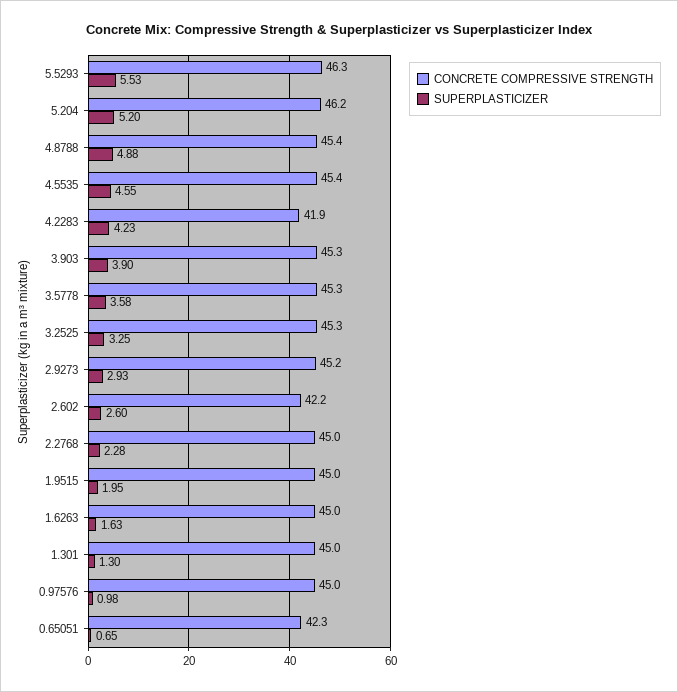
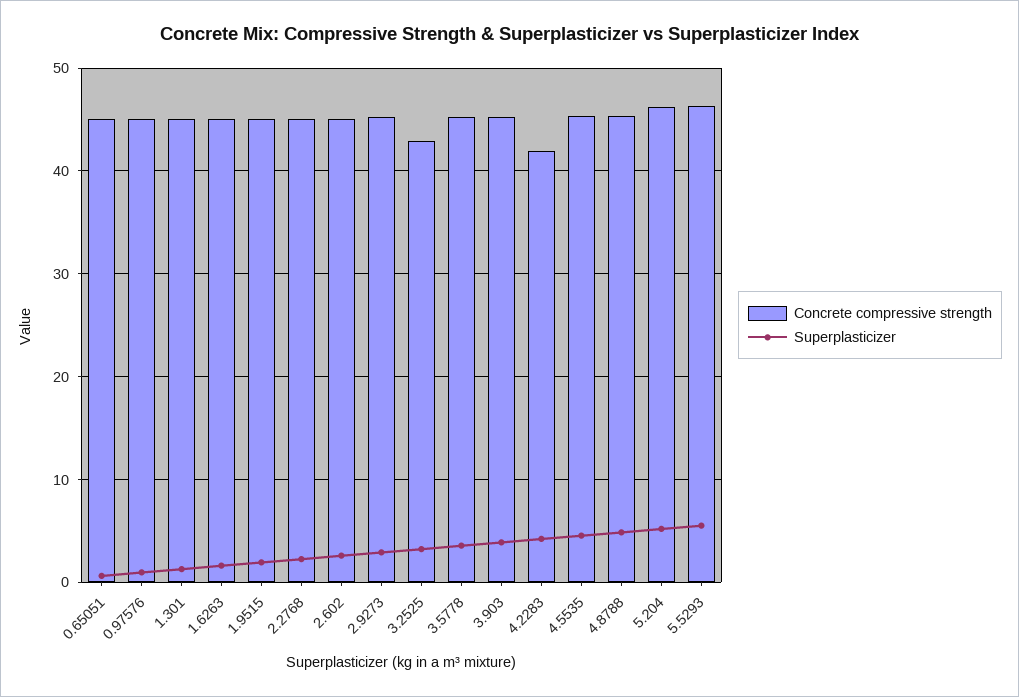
CONCRETE COMPRESSIVE STRENGTH, 3.2525: 45.3 -> 43
CONCRETE COMPRESSIVE STRENGTH, 2.602: 42.2 -> 45
CONCRETE COMPRESSIVE STRENGTH, 0.65051: 42.3 -> 45

